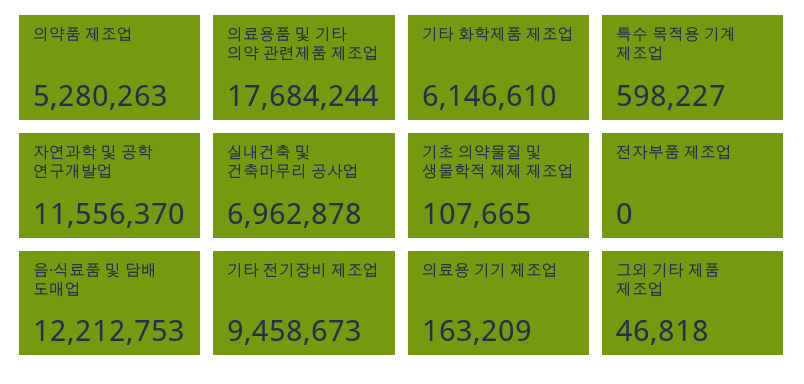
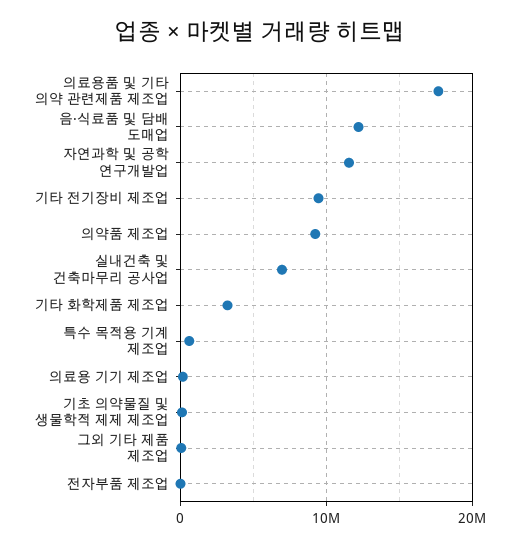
의약품 제조업: 5280263 -> 9000000
기타 화학제품 제조업: 6146610 -> 3000000

